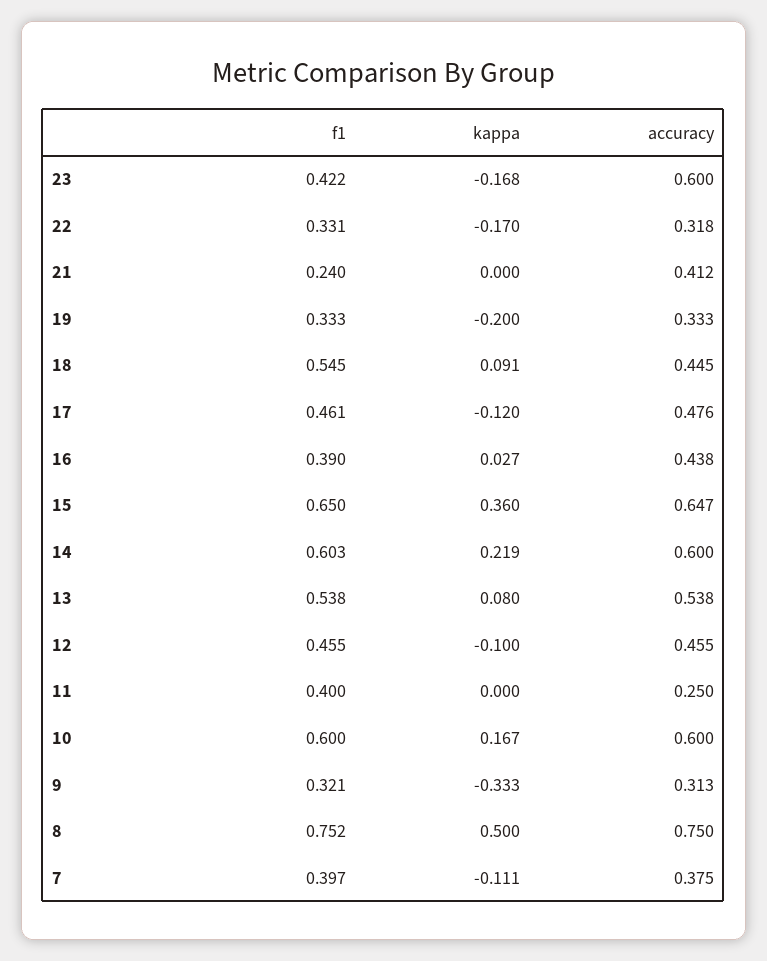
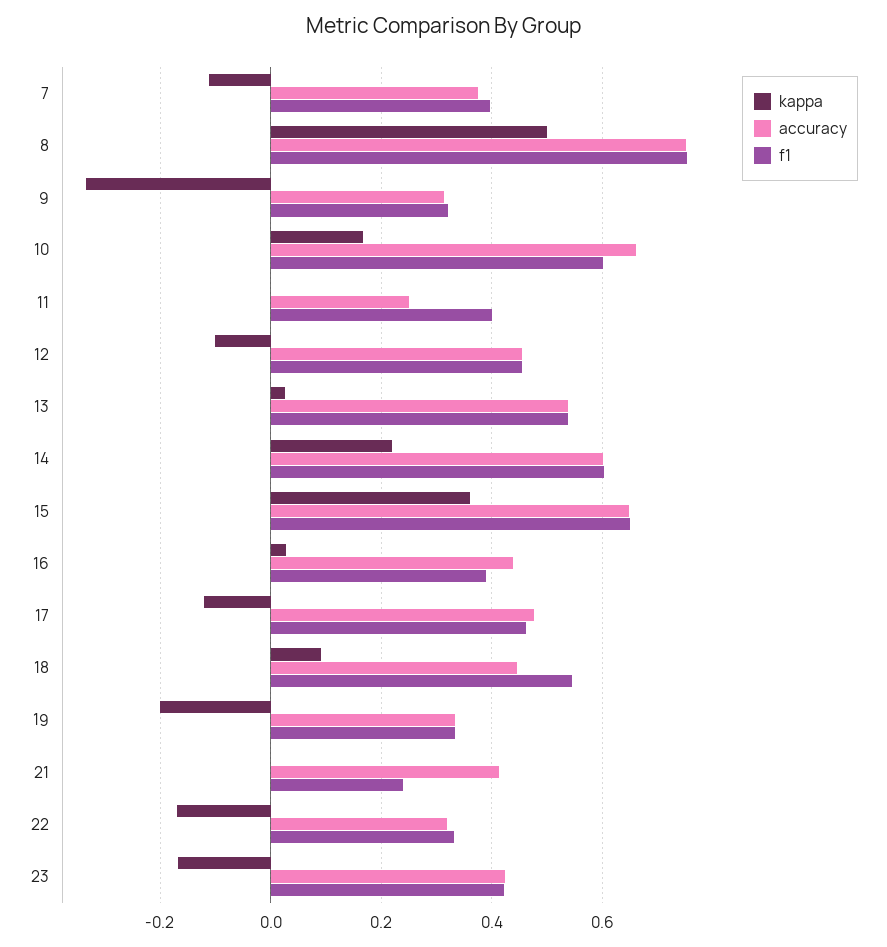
accuracy, 23: 0.6 -> 0.42
kappa, 13: 0.08 -> 0.02
accuracy, 10: 0.6 -> 0.66

